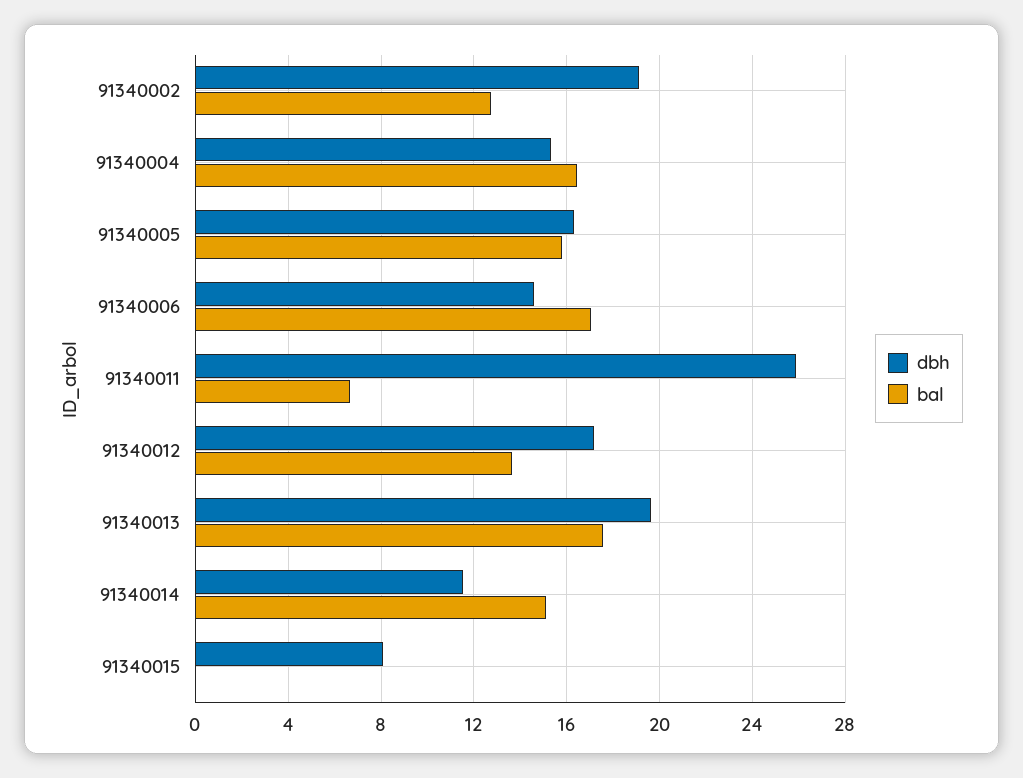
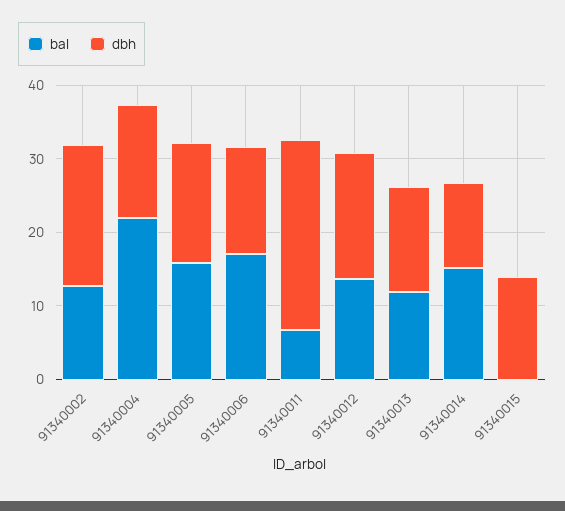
bal, 91340004: 16.5 -> 22
dbh, 91340013: 19.5 -> 14
bal, 91340013: 17.5 -> 12
dbh, 91340015: 8 -> 14

